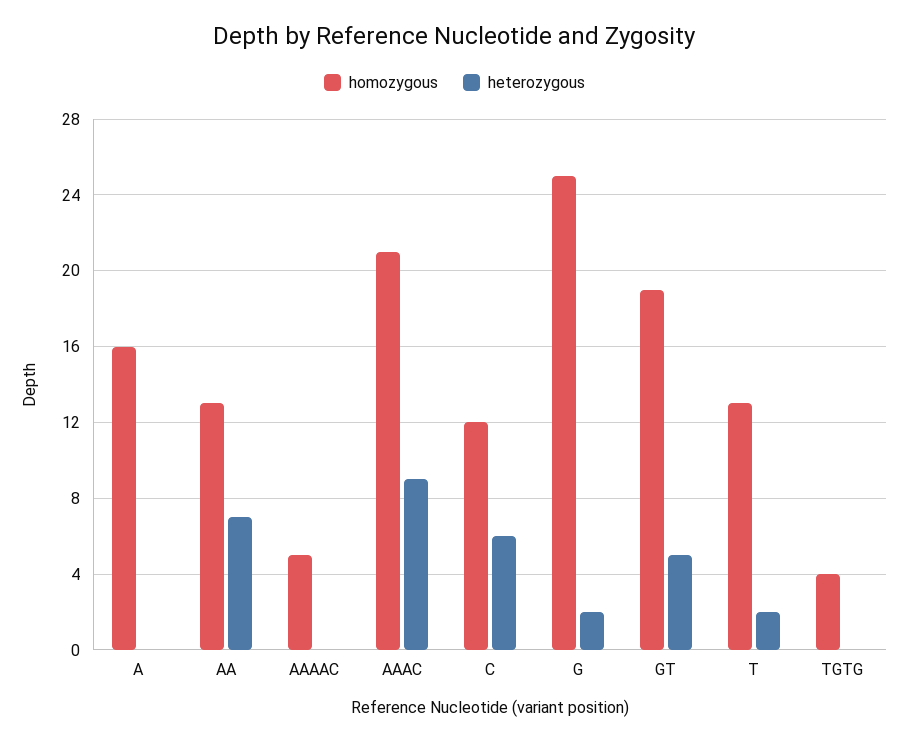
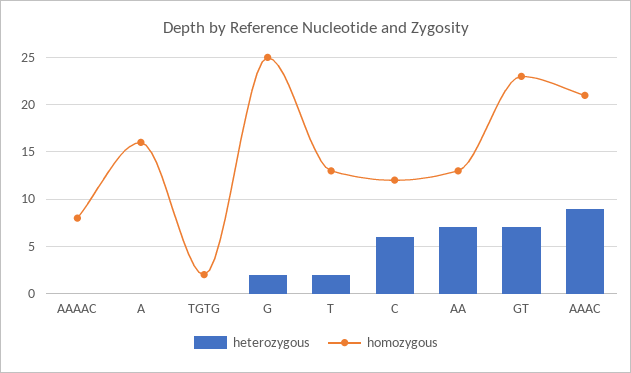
homozygous, AAAAC: 5 -> 8
homozygous, GT: 19 -> 23
heterozygous, GT: 5 -> 7
homozygous, TGTG: 4 -> 2

